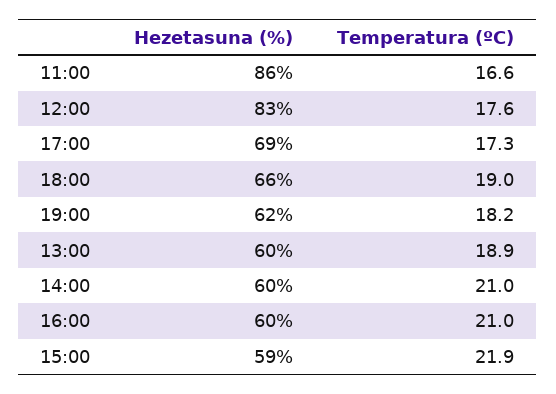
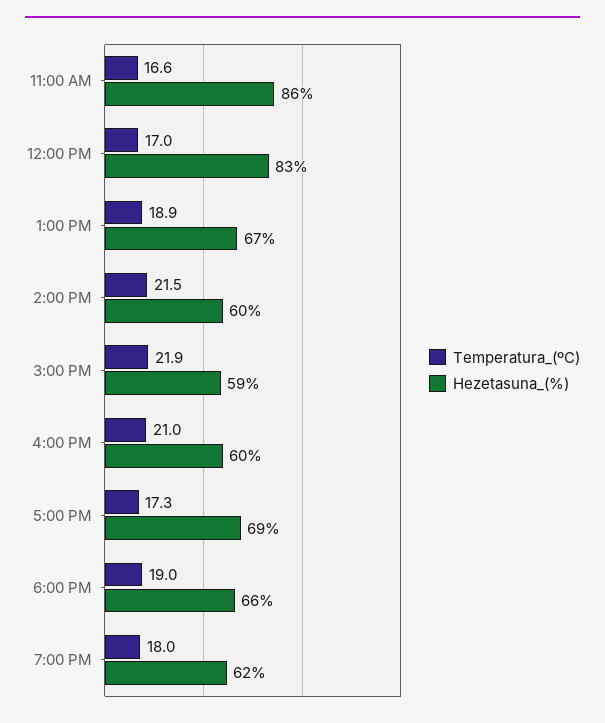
Temperatura (ºC), 12:00: 17.6 -> 17
Temperatura (ºC), 19:00: 18.2 -> 18
Hezetasuna (%), 13:00: 60 -> 67
Temperatura (ºC), 14:00: 21 -> 21.5

